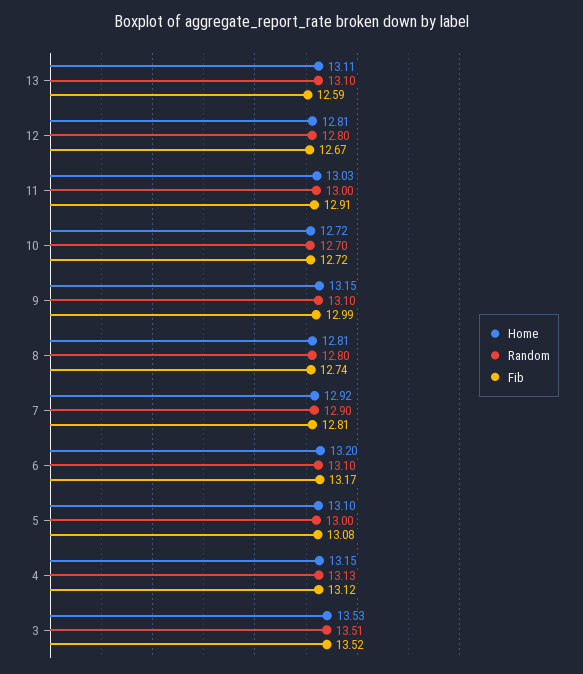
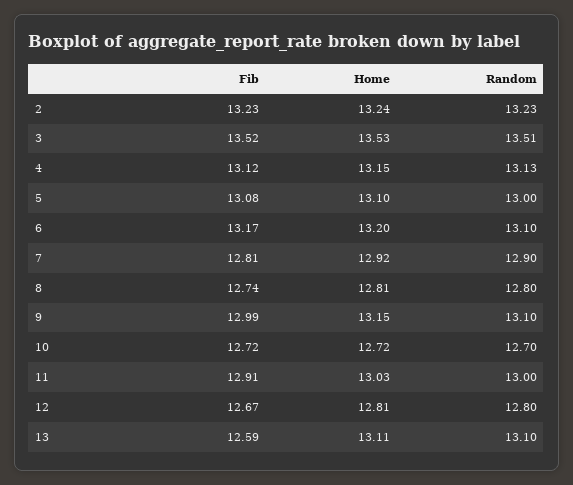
Fib, 2: none -> 13.23
Home, 2: none -> 13.24
Random, 2: none -> 13.23

